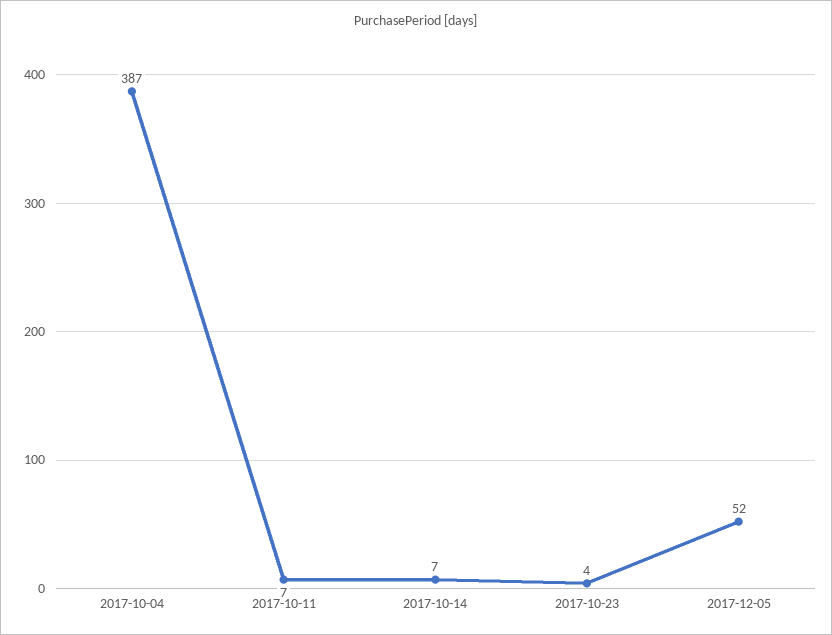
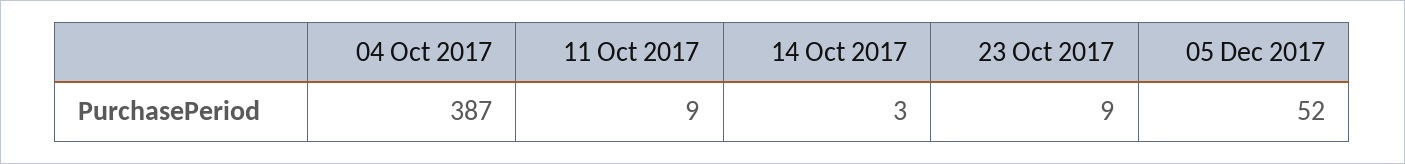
2017-10-11: 7 -> 9
2017-10-14: 7 -> 3
2017-10-23: 4 -> 9

